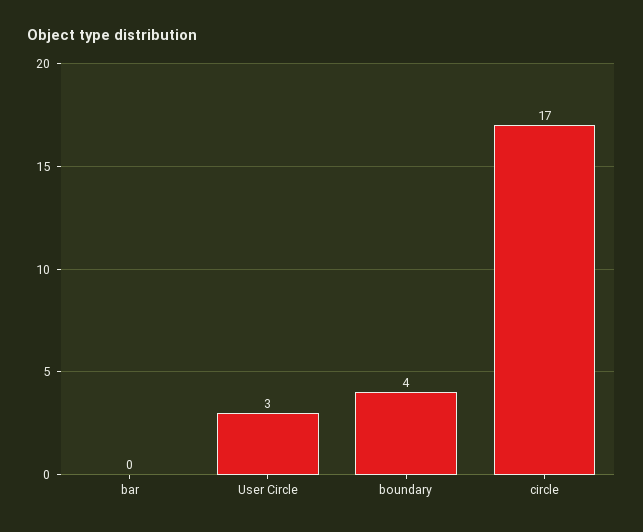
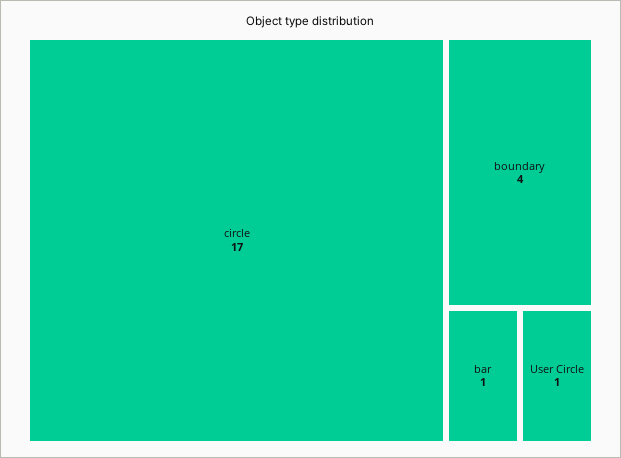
bar: 0 -> 1
User Circle: 3 -> 1

